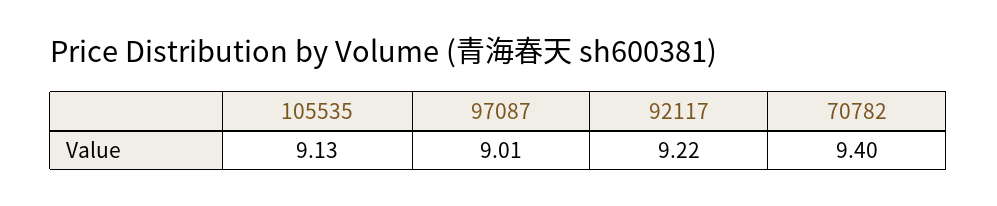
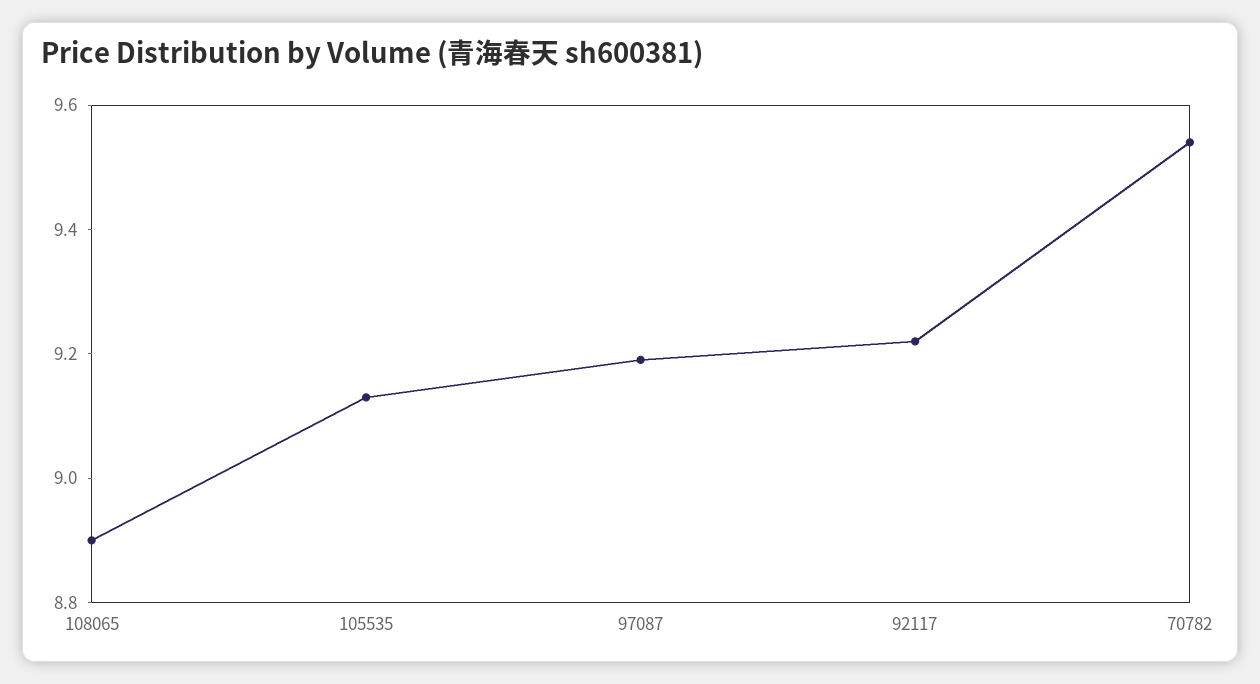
97087: 9.01 -> 9.2
70782: 9.4 -> 9.55
108065: none -> 8.9

